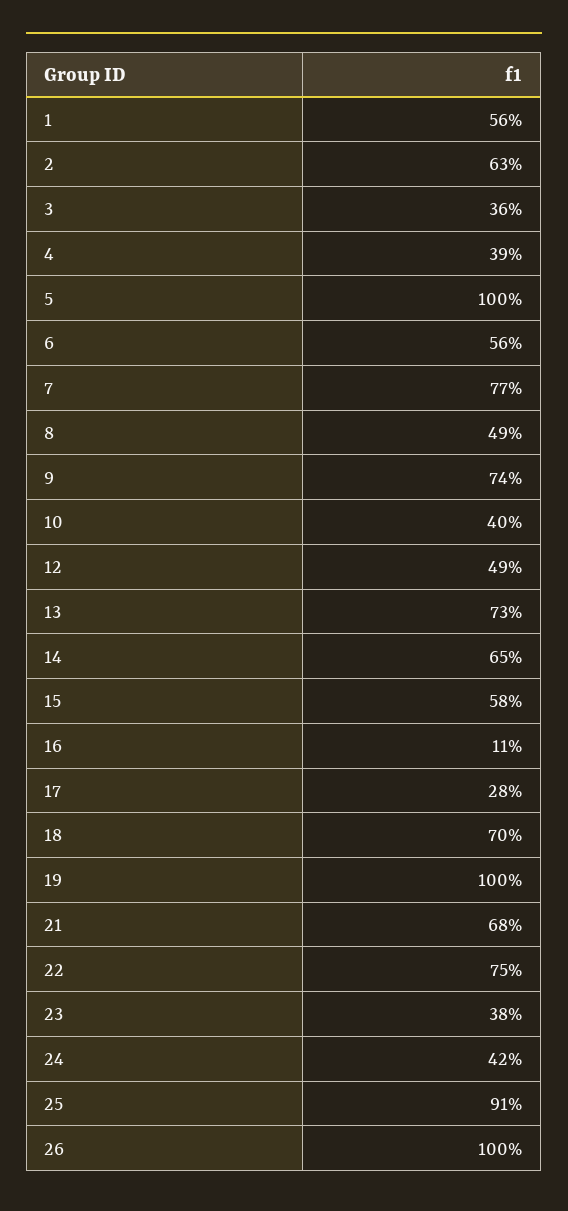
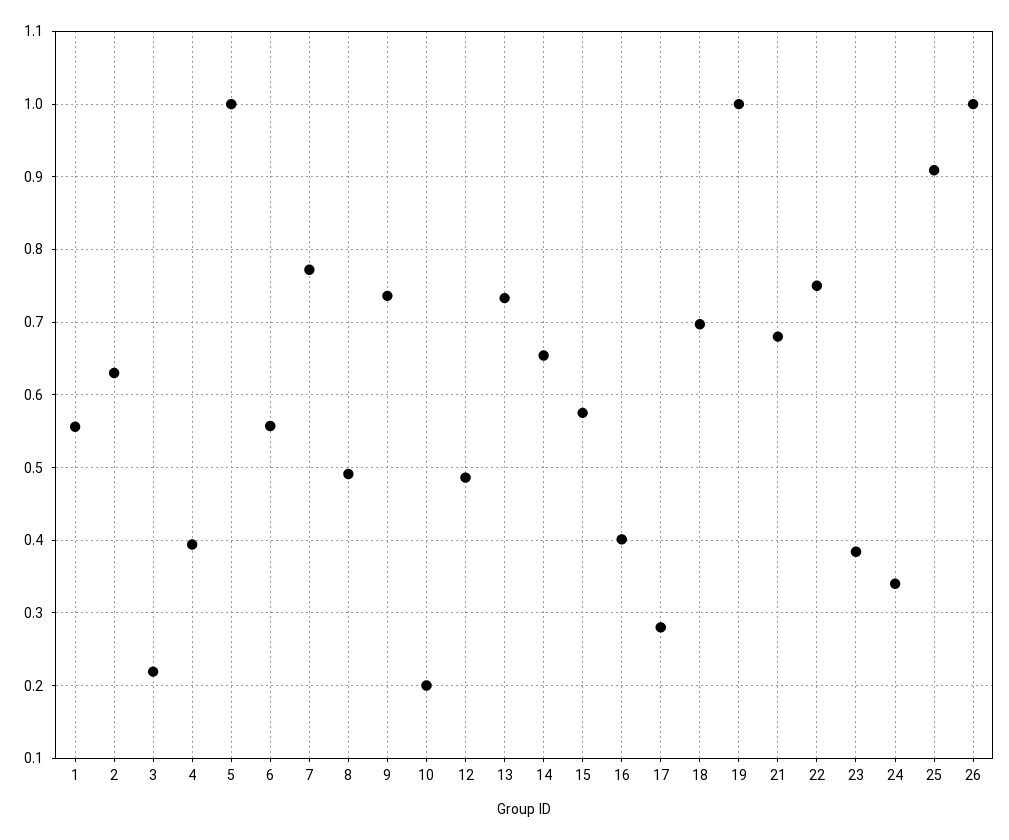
3: 0.36 -> 0.22
10: 0.4 -> 0.2
16: 0.11 -> 0.4
24: 0.42 -> 0.34

